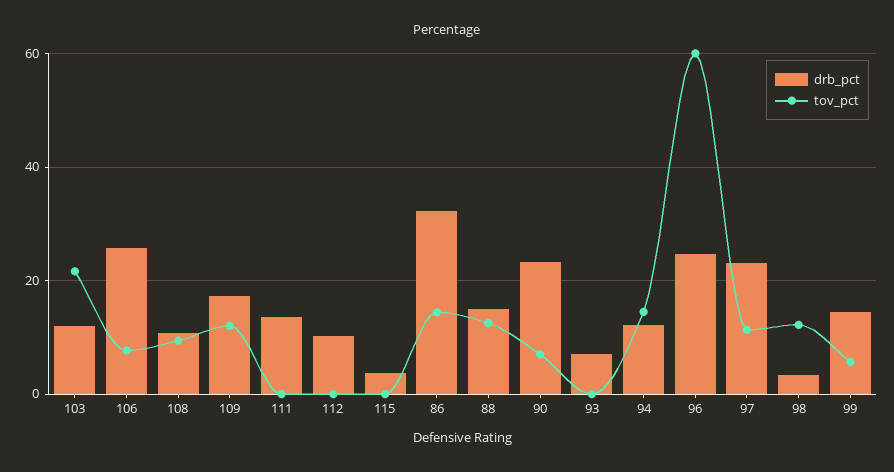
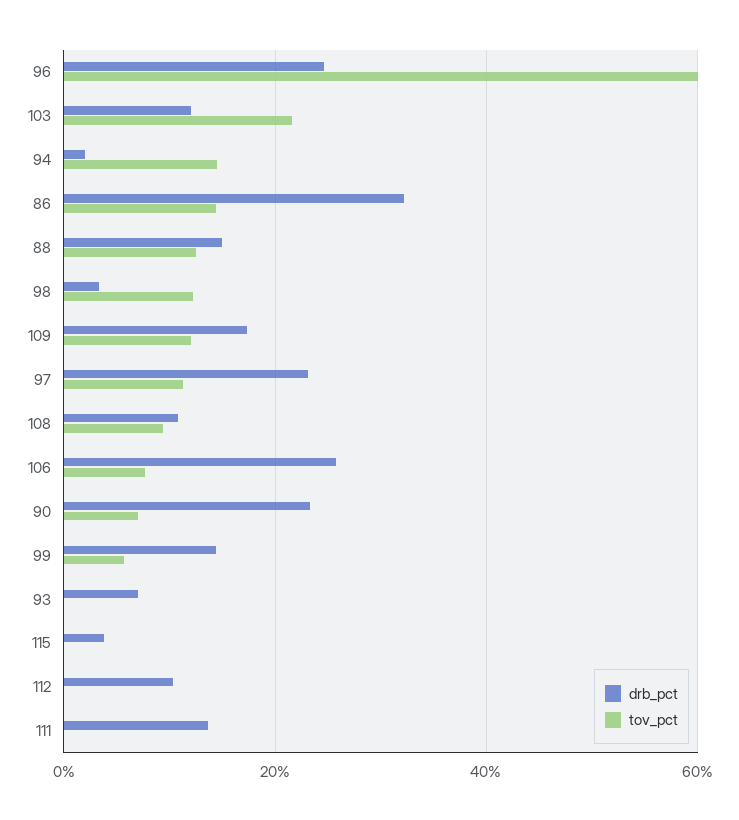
drb_pct, 94: 12 -> 2

